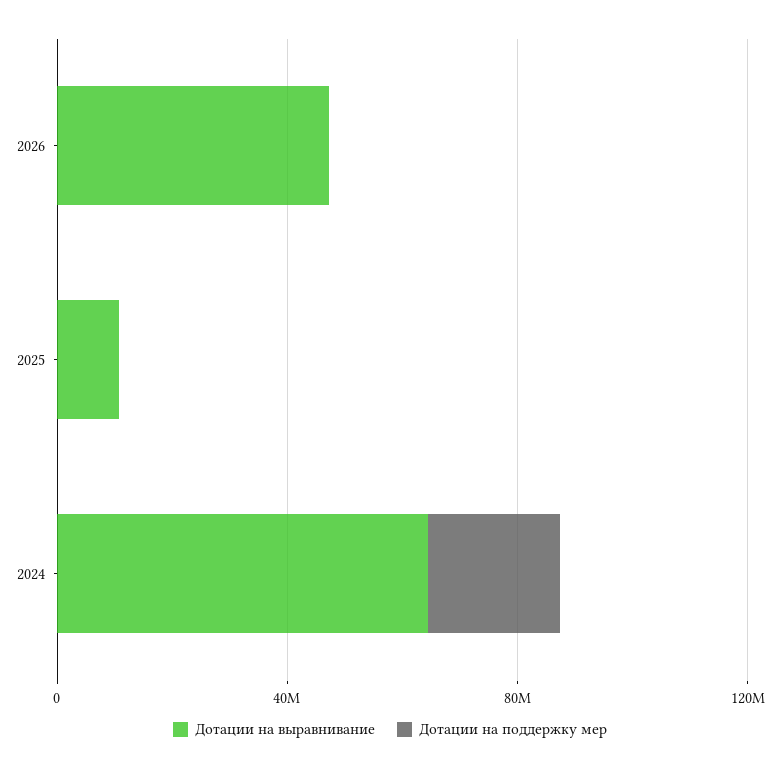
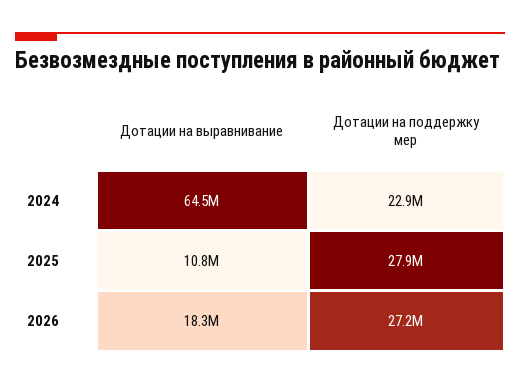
Дотации на выравнивание, 2026: 50000000 -> 18300000
Дотации на поддержку мер, 2026: 0 -> 27200000
Дотации на поддержку мер, 2025: 0 -> 27900000

